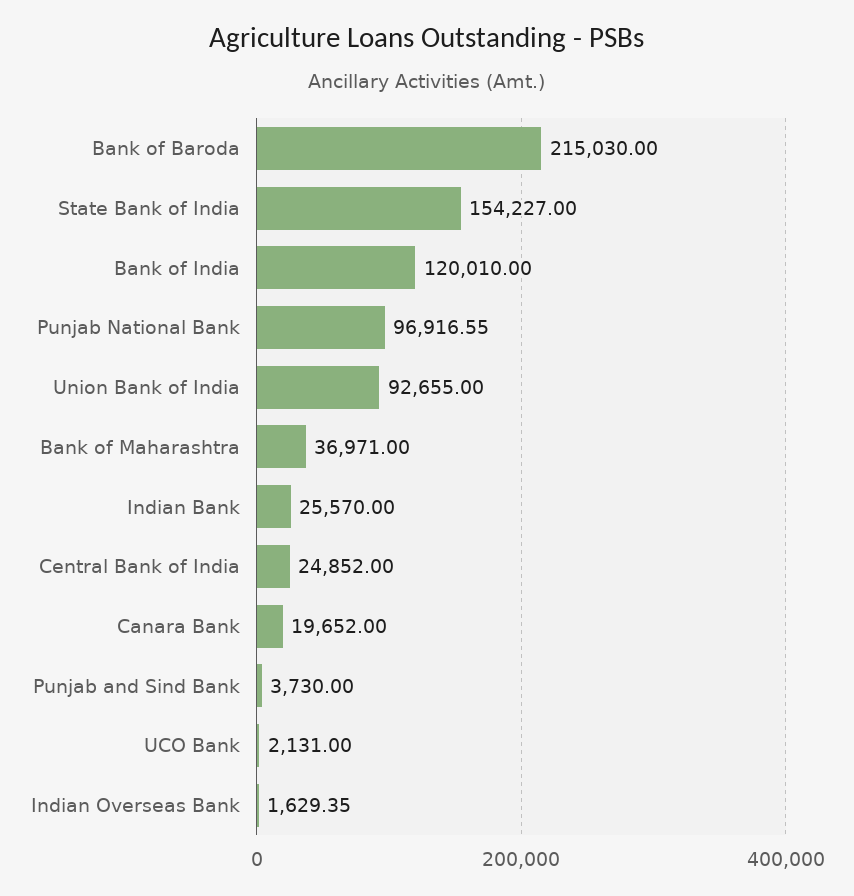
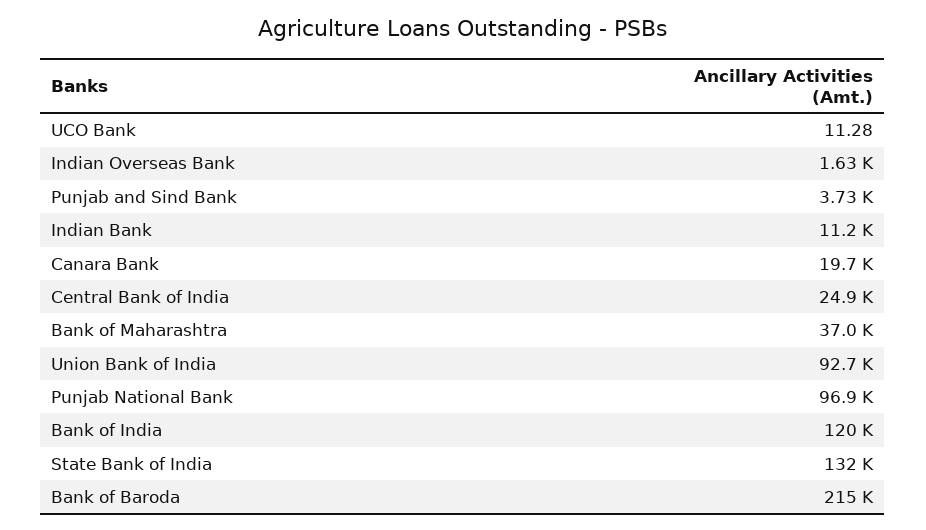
State Bank of India: 154227 -> 132000
Indian Bank: 25570 -> 11200
UCO Bank: 2131 -> 11.28

